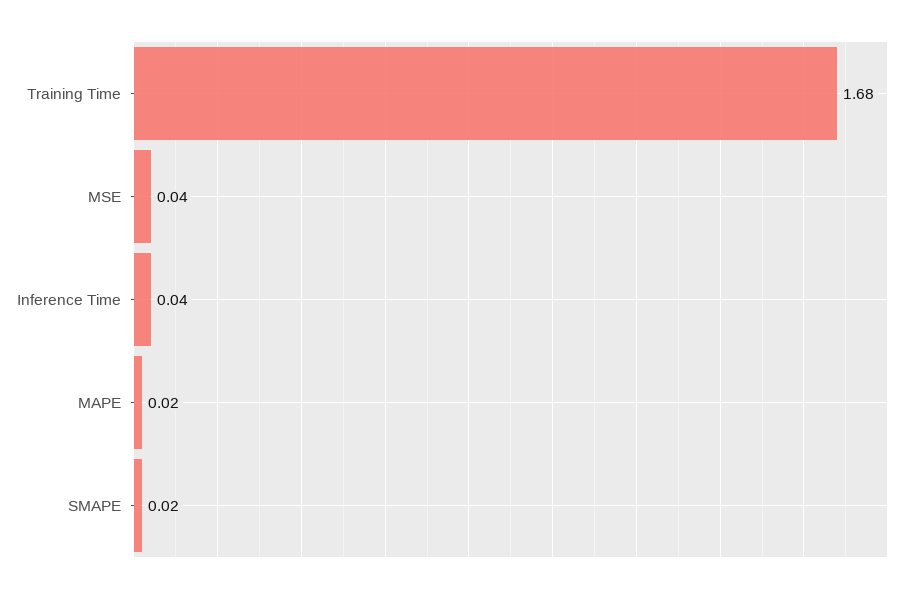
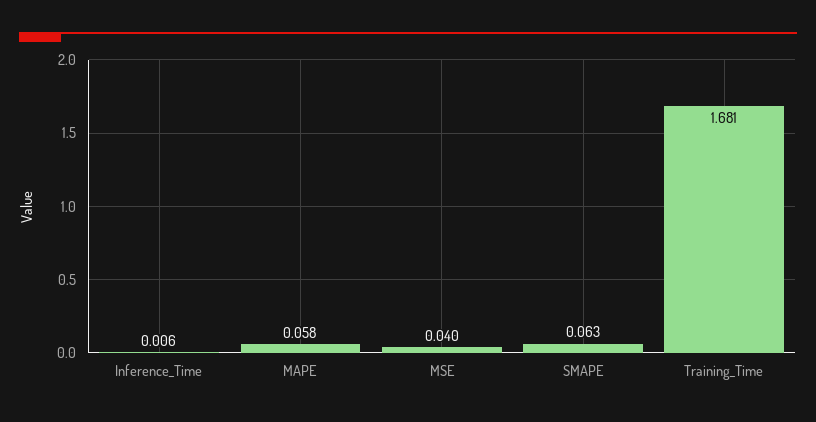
Inference Time: 0.04 -> 0.006
MAPE: 0.02 -> 0.058
SMAPE: 0.02 -> 0.063

